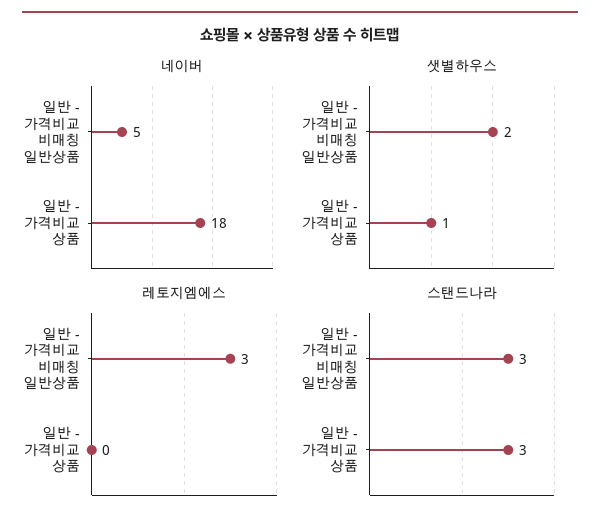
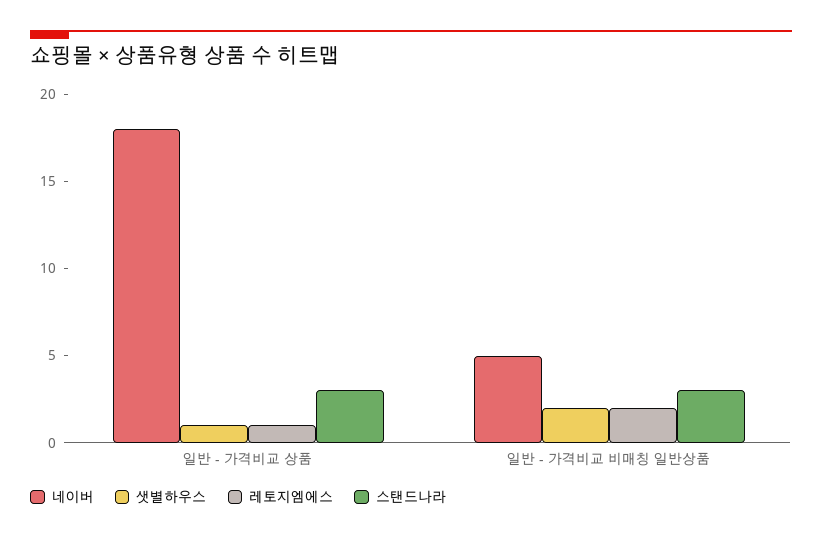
레토지엠에스, 일반 - 가격비교 비매칭 일반상품: 3 -> 2
레토지엠에스, 일반 - 가격비교 상품: 0 -> 1

